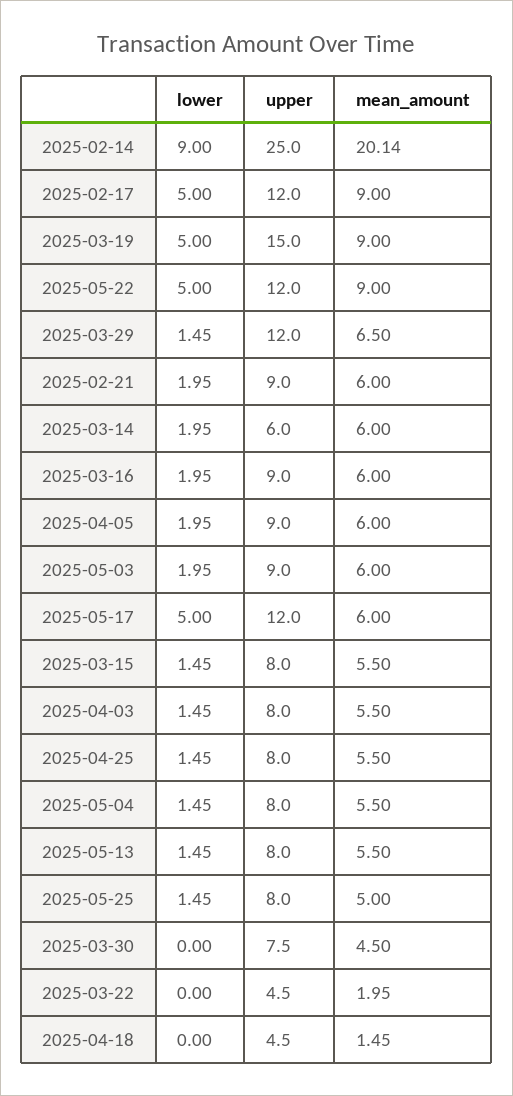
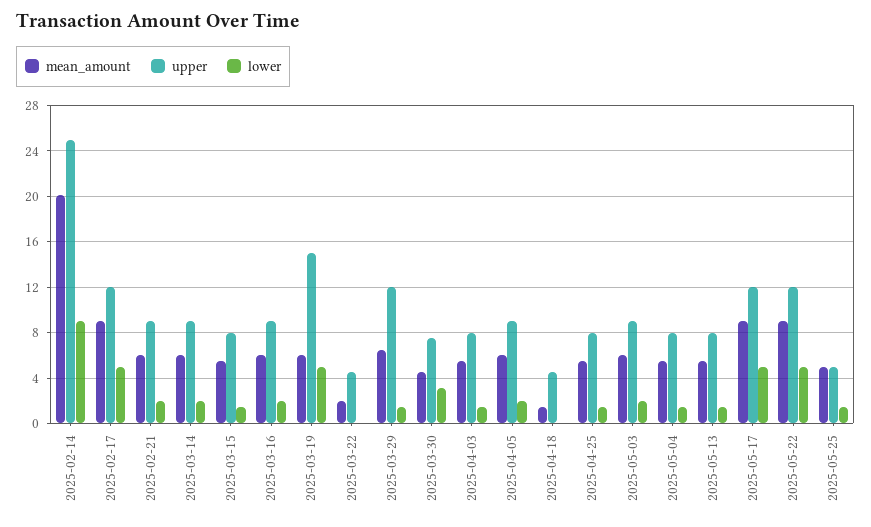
mean_amount, 2025-03-19: 9 -> 6
upper, 2025-03-14: 6 -> 9
mean_amount, 2025-05-17: 6 -> 9
upper, 2025-05-25: 8 -> 5
lower, 2025-03-30: 0 -> 3

